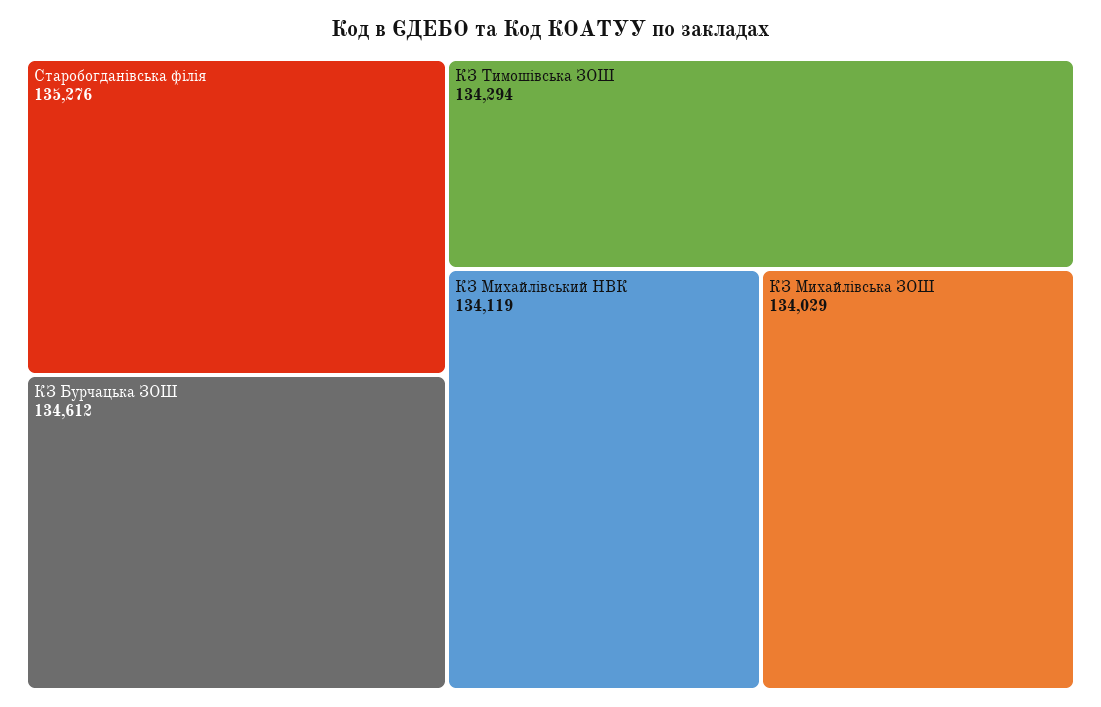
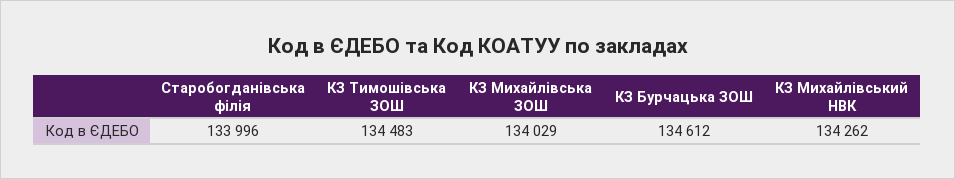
Старобогданівська філія: 135276 -> 133996
КЗ Тимошівська ЗОШ: 134294 -> 134483
КЗ Михайлівський НВК: 134119 -> 134262

